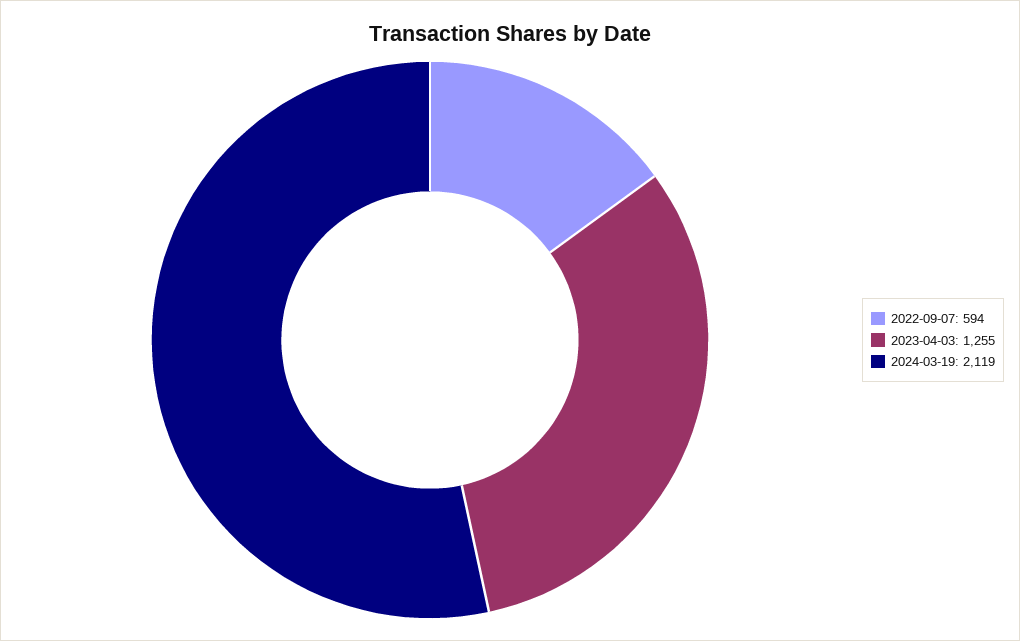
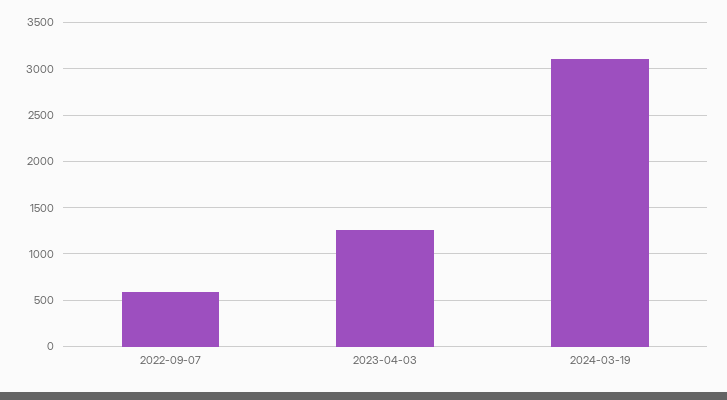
2024-03-19: 2119 -> 3100

